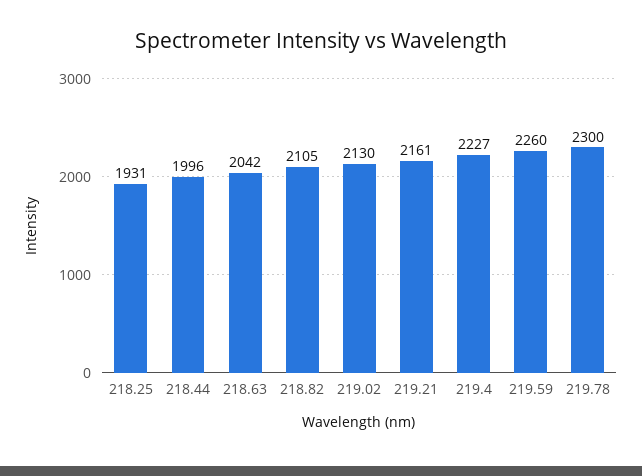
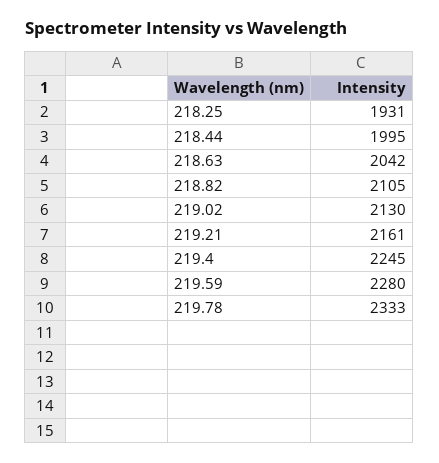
218.44: 1996 -> 1995
219.4: 2227 -> 2245
219.59: 2260 -> 2280
219.78: 2300 -> 2333

